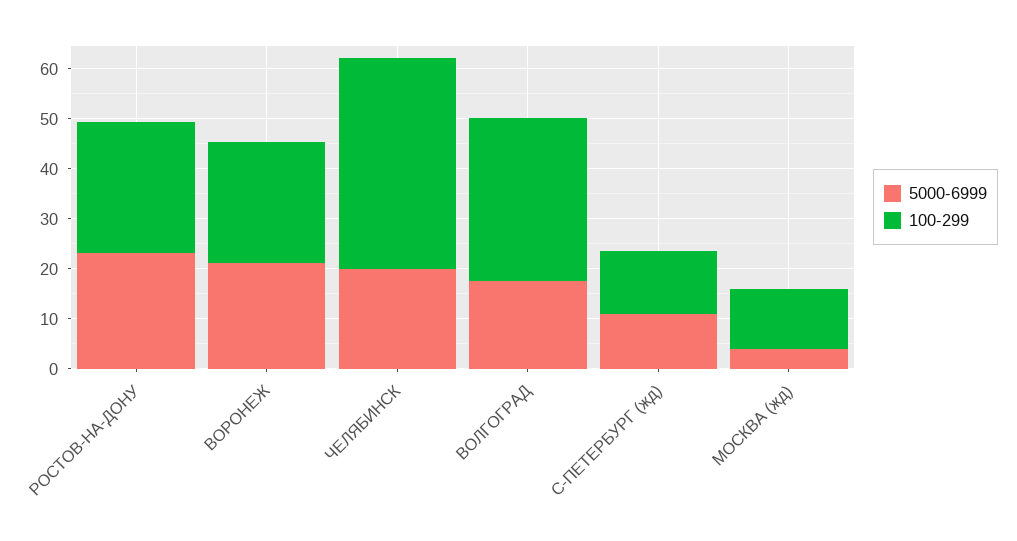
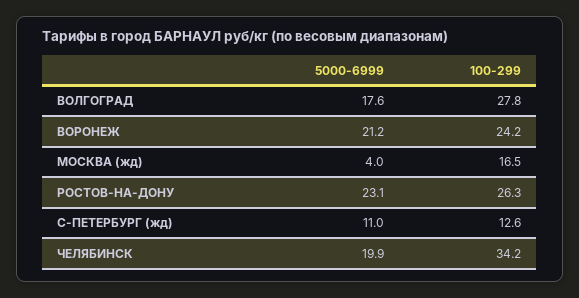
100-299, ЧЕЛЯБИНСК: 42 -> 34.2
100-299, ВОЛГОГРАД: 32 -> 27.8
100-299, МОСКВА (жд): 12 -> 16.5

